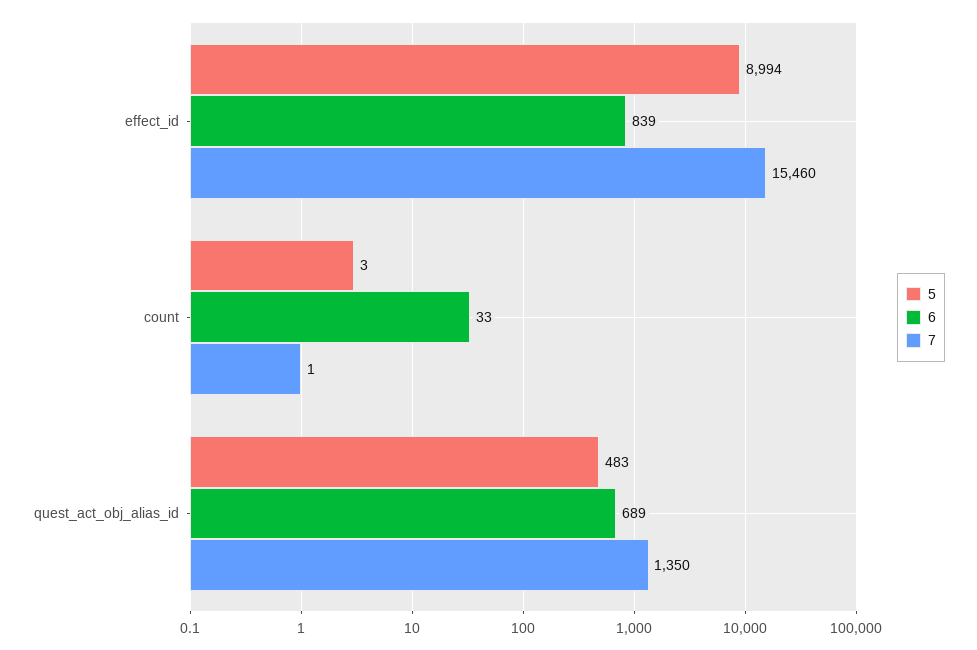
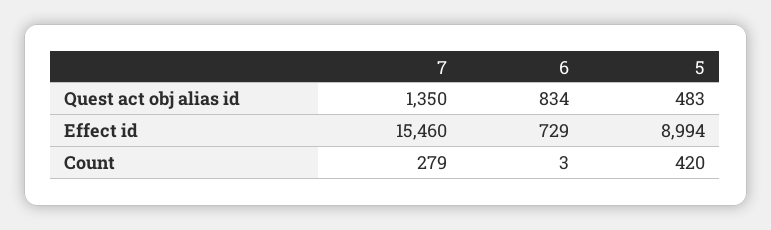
6, effect_id: 839 -> 729
5, count: 3 -> 420
6, count: 33 -> 3
7, count: 1 -> 279
6, quest_act_obj_alias_id: 689 -> 834

